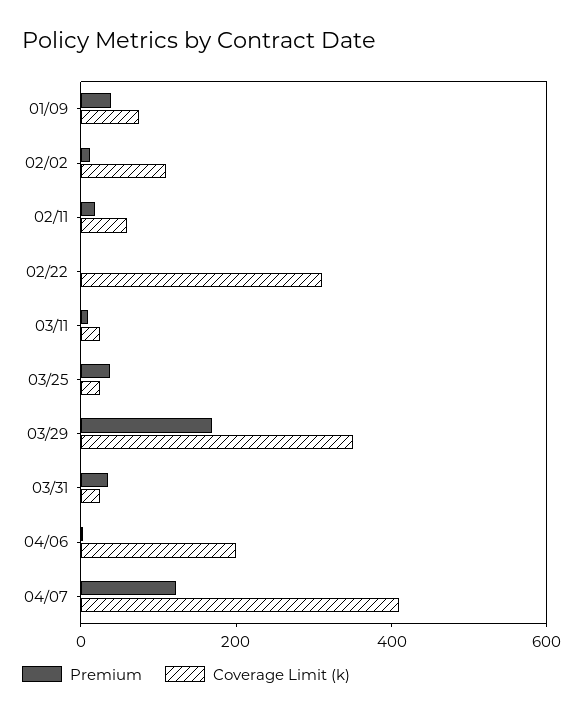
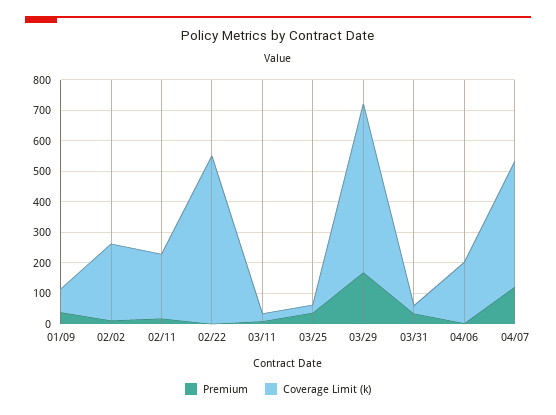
Coverage Limit (k), 02/02: 100 -> 250
Coverage Limit (k), 02/11: 50 -> 200
Coverage Limit (k), 02/22: 300 -> 550
Coverage Limit (k), 03/29: 350 -> 550

